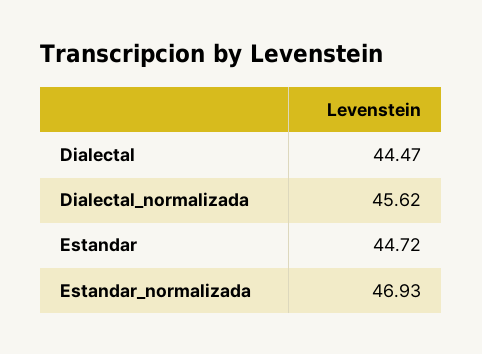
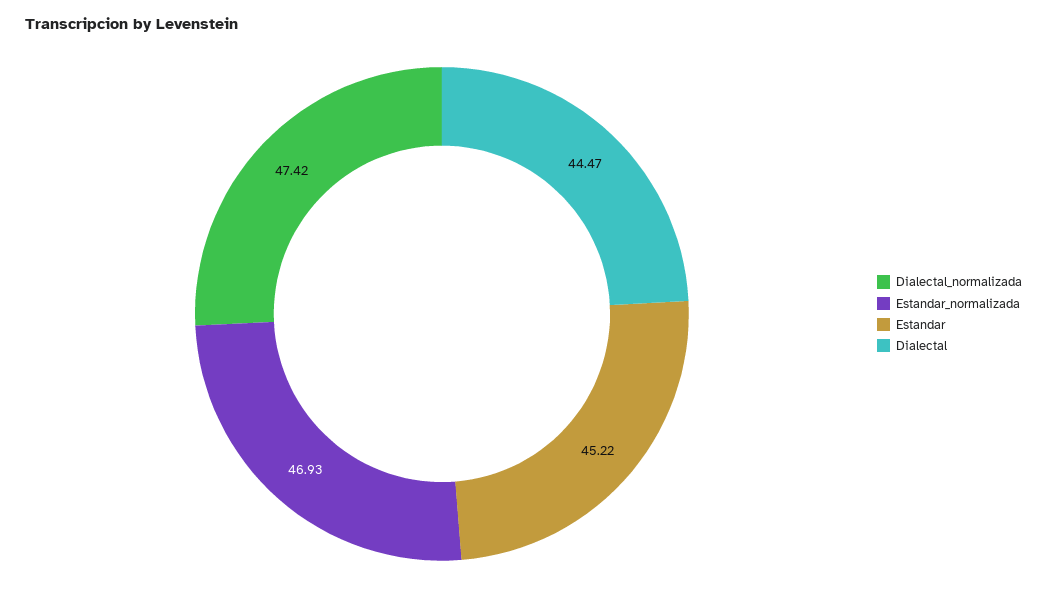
Dialectal_normalizada: 45.62 -> 47.42
Estandar: 44.72 -> 45.22

